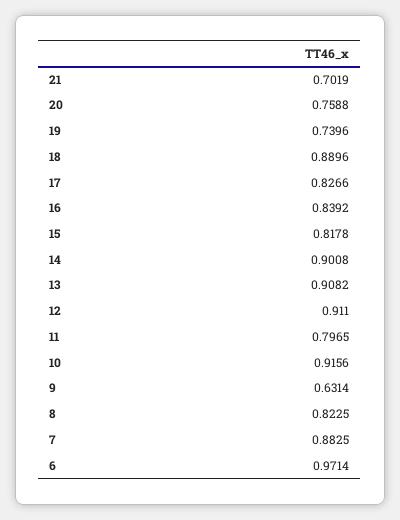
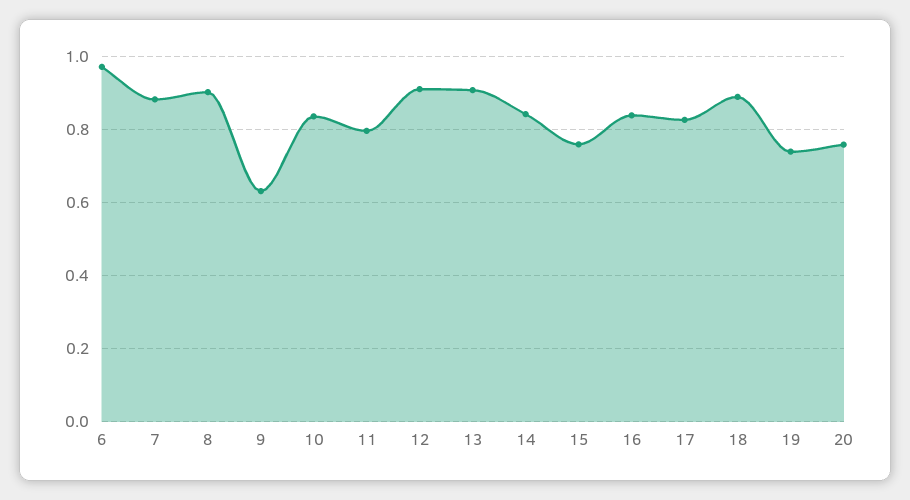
21: 0.7019 -> none
15: 0.8178 -> 0.76
14: 0.9008 -> 0.84
10: 0.9156 -> 0.84
8: 0.8225 -> 0.9

